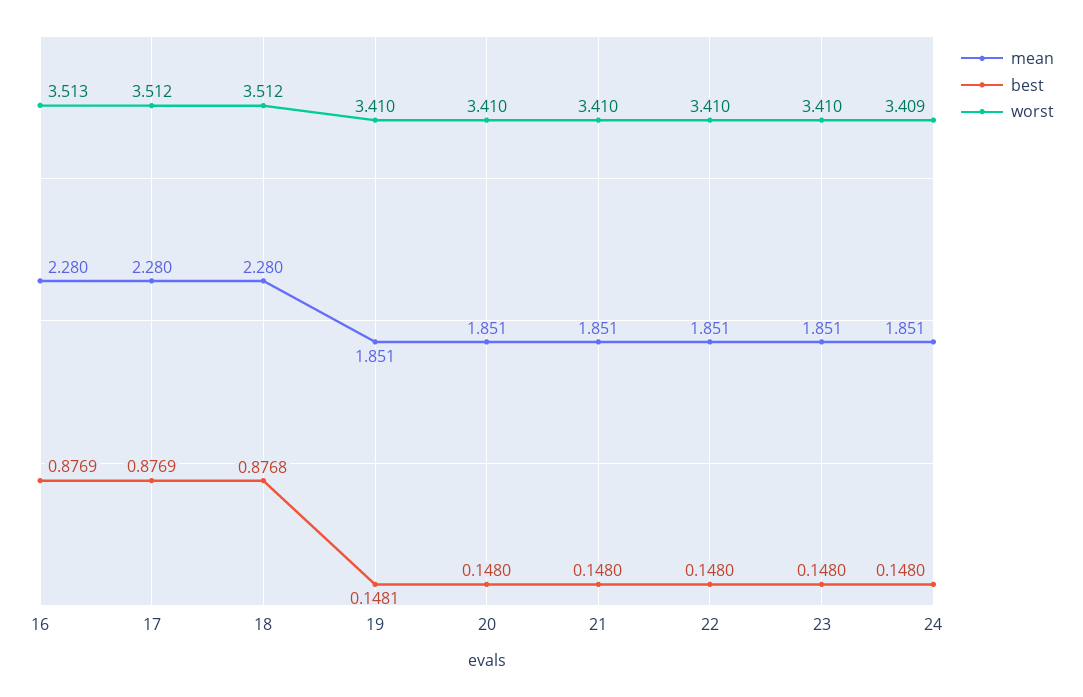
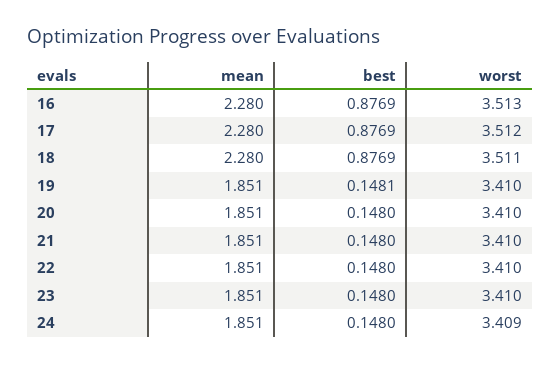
best, 18: 0.8768 -> 0.8769
worst, 18: 3.512 -> 3.511

